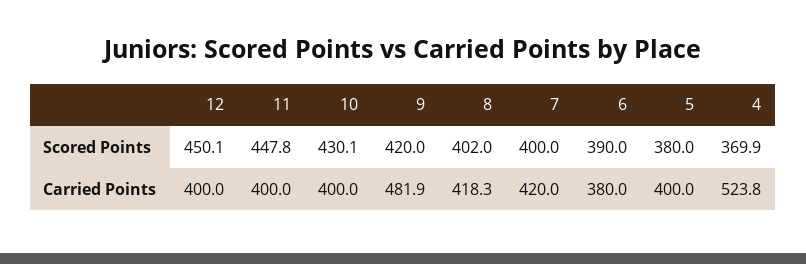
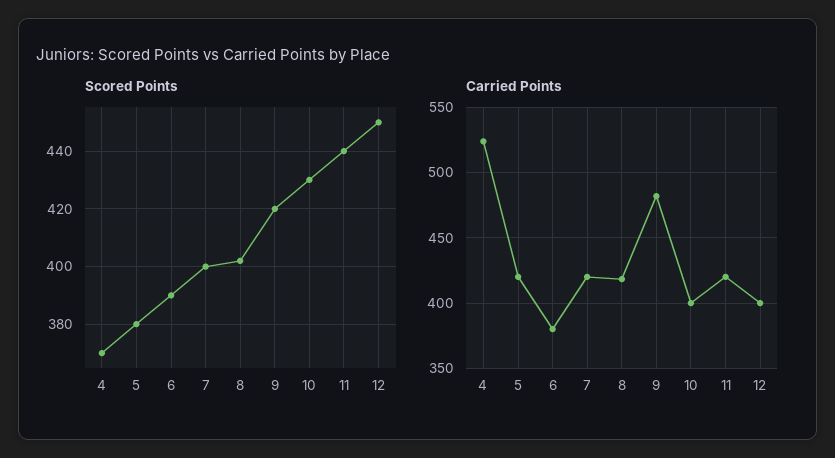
Scored Points, 11: 447.8 -> 440
Carried Points, 11: 400 -> 420
Carried Points, 5: 400 -> 420

